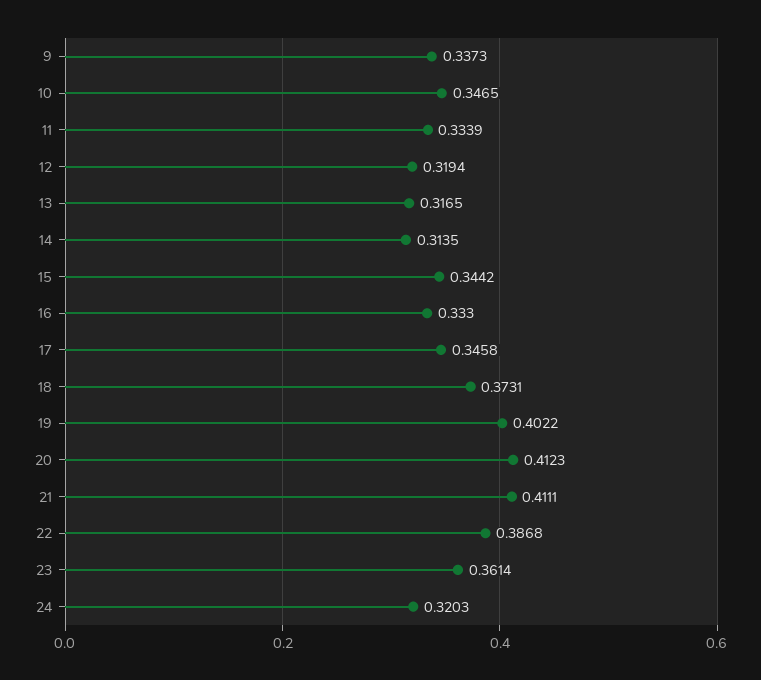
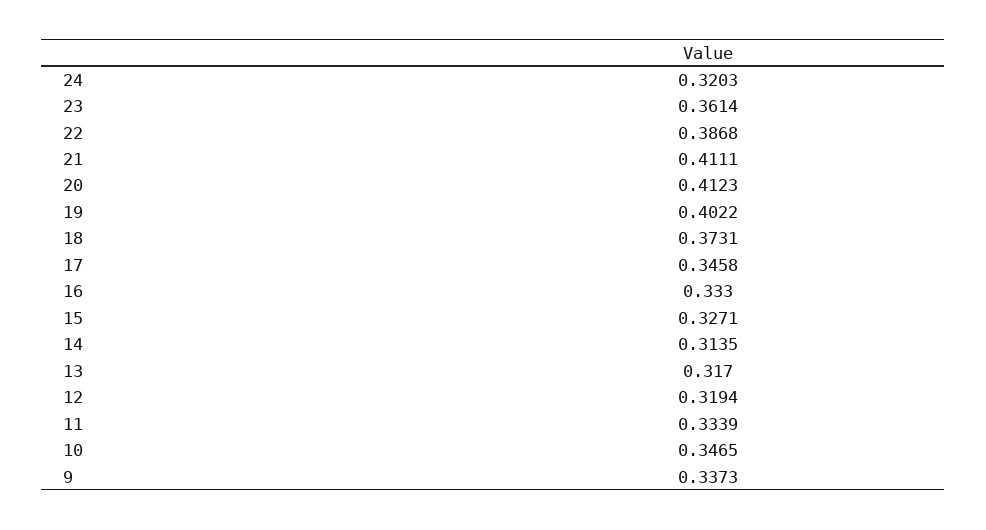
13: 0.3165 -> 0.317
15: 0.3442 -> 0.3271

